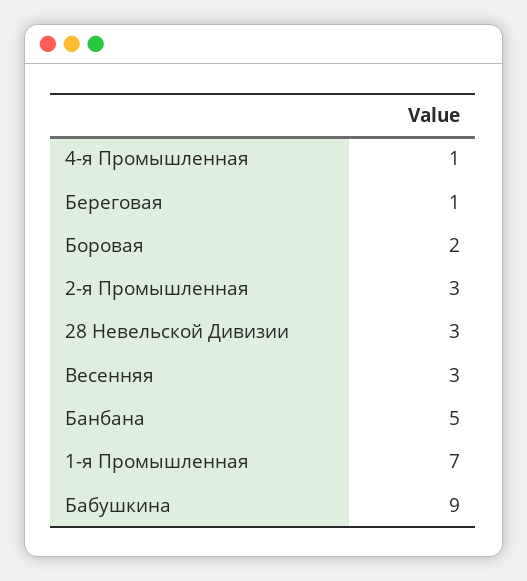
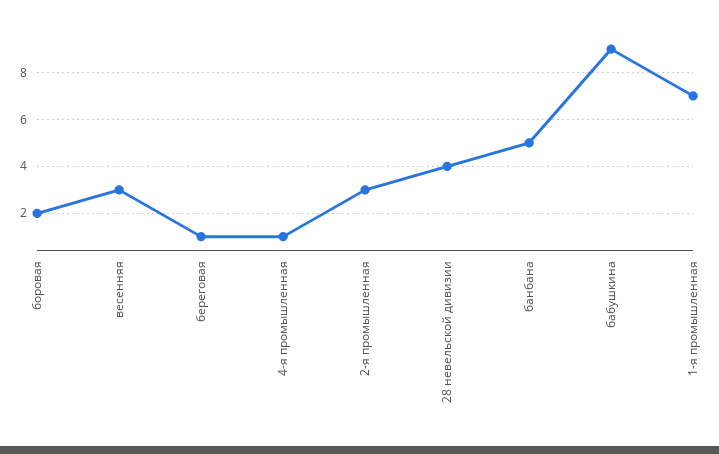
28 Невельской Дивизии: 3 -> 4

